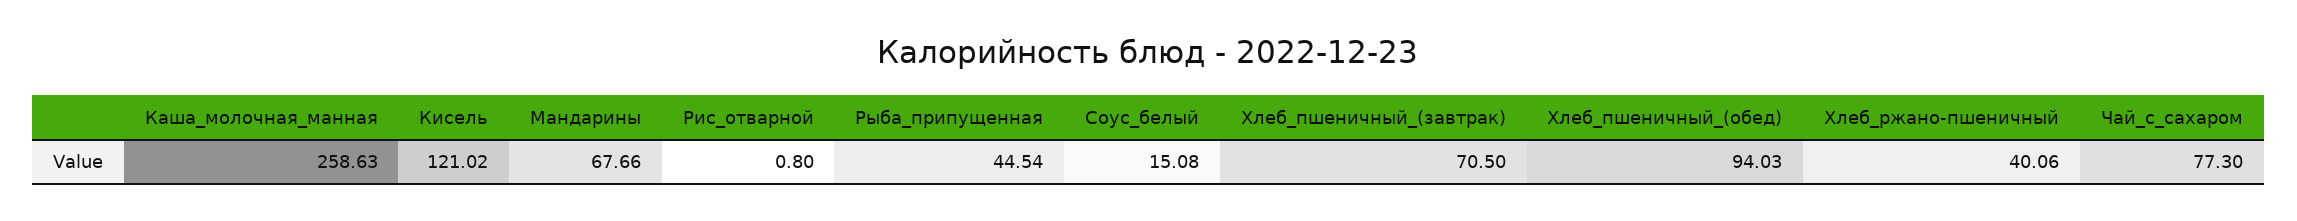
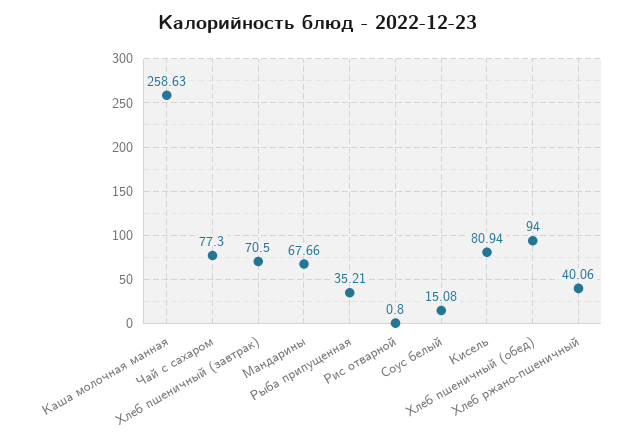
Кисель: 121.02 -> 80.94
Рыба_припущенная: 44.54 -> 35.21
Хлеб_пшеничный_(обед): 94.03 -> 94

